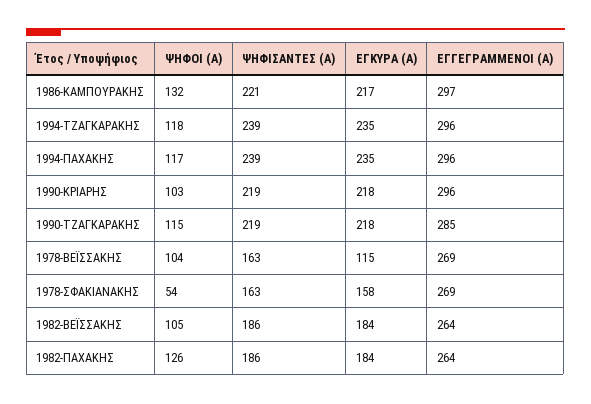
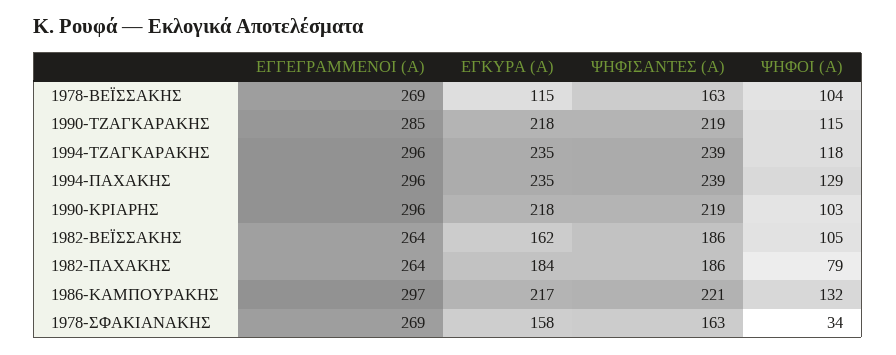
ΨΗΦΟΙ (Α), 1994-ΠΑΧΑΚΗΣ: 117 -> 129
ΨΗΦΟΙ (Α), 1978-ΣΦΑΚΙΑΝΑΚΗΣ: 54 -> 34
ΕΓΚΥΡΑ (Α), 1982-ΒΕΪΣΣΑΚΗΣ: 184 -> 162
ΨΗΦΟΙ (Α), 1982-ΠΑΧΑΚΗΣ: 126 -> 79

